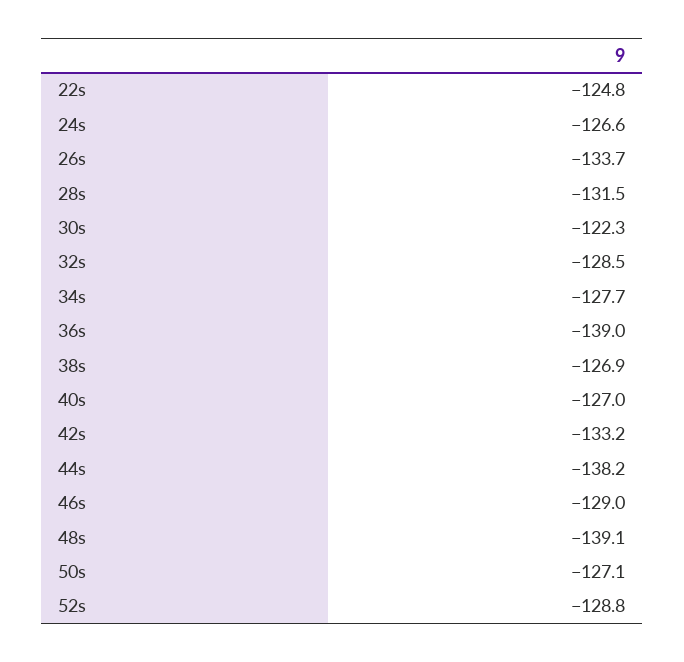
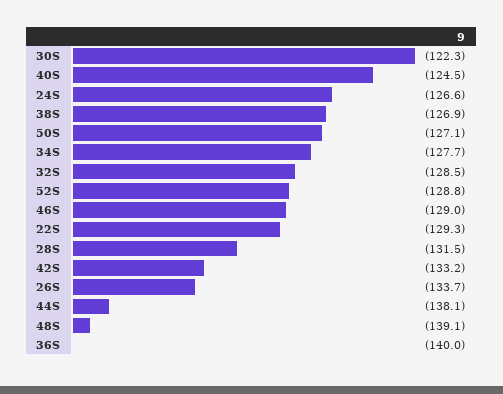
22s: -124.8 -> -129.3
36s: -139 -> -140
40s: -127 -> -124.5
44s: -138.2 -> -138.1

